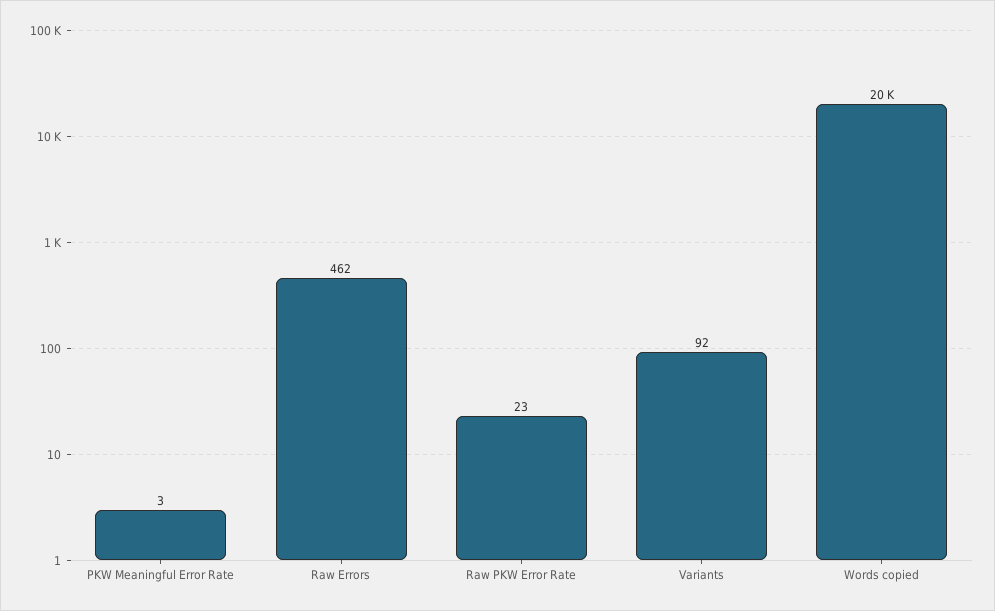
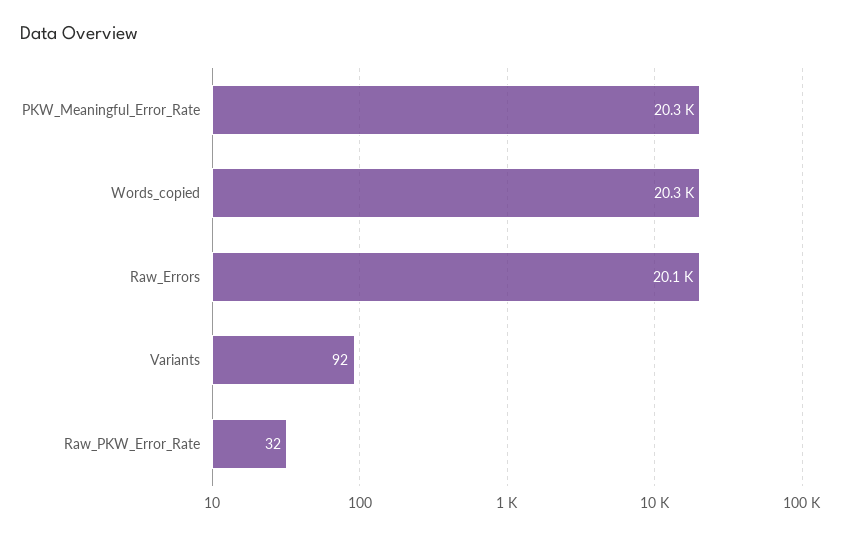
PKW Meaningful Error Rate: 3 -> 20300
Raw Errors: 462 -> 20100
Raw PKW Error Rate: 23 -> 32

